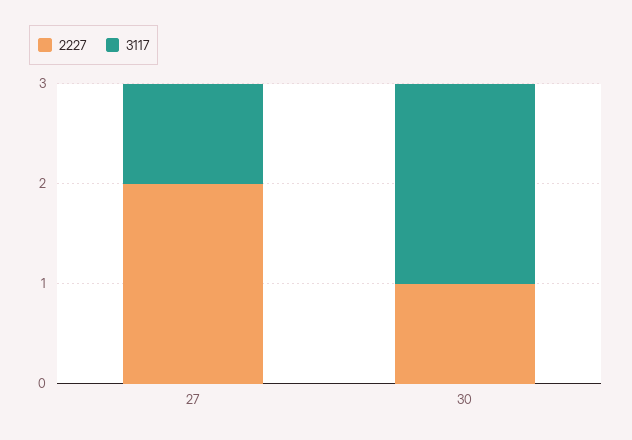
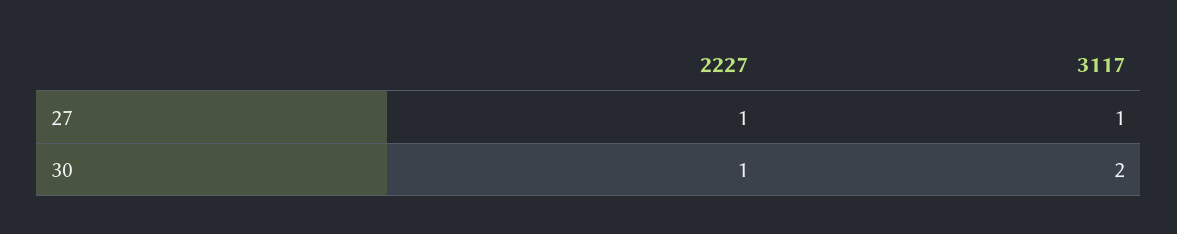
2227, 27: 2 -> 1

